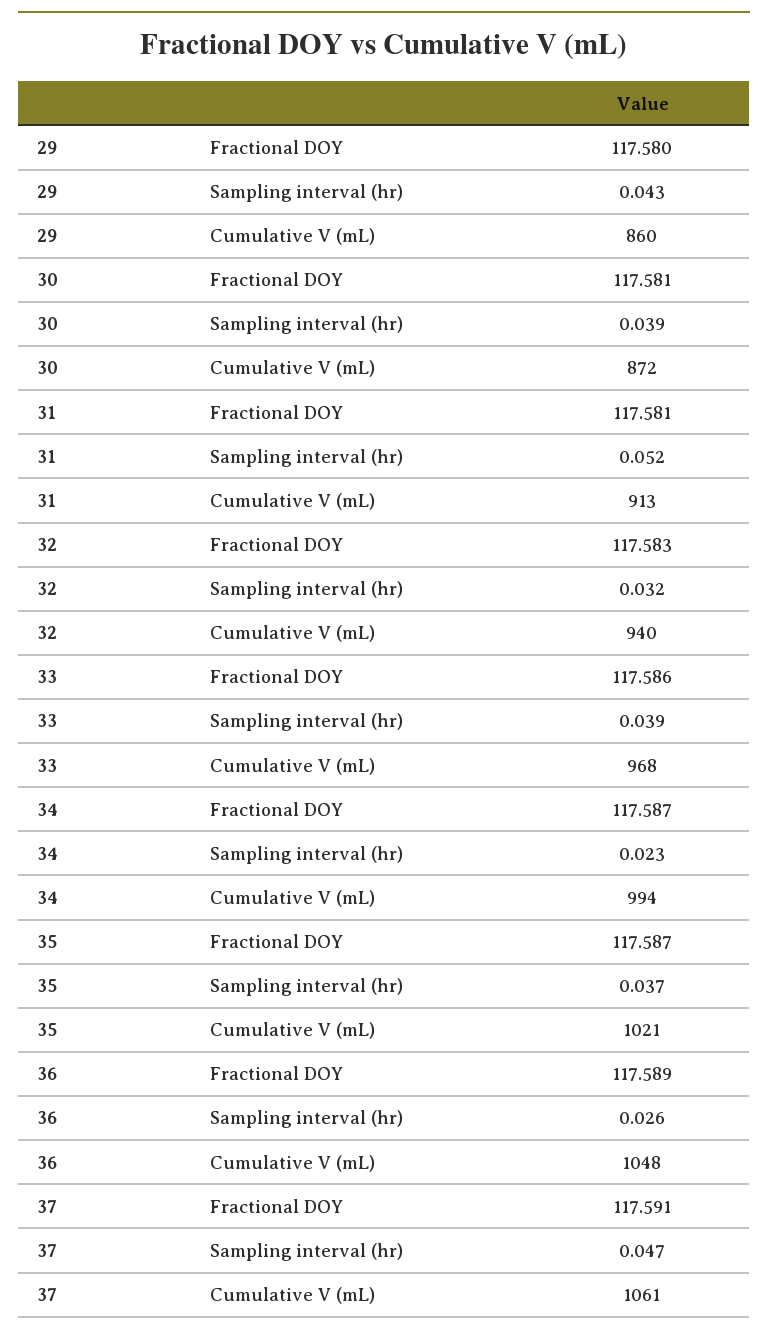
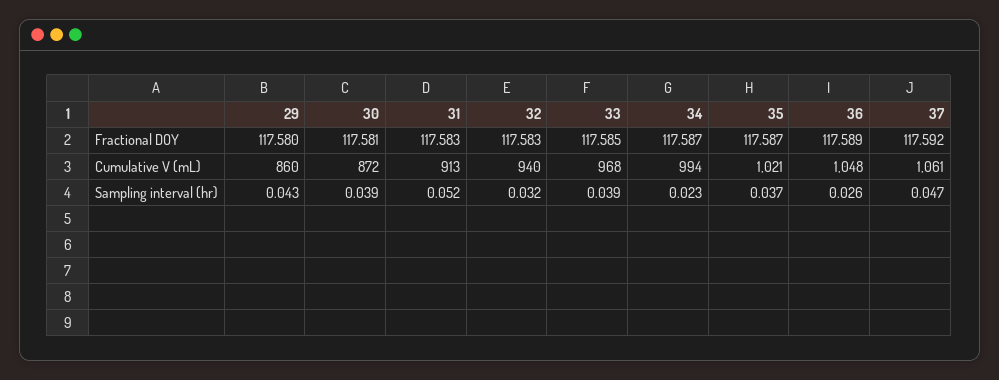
31, Fractional DOY: 117.581 -> 117.583
33, Fractional DOY: 117.586 -> 117.585
37, Fractional DOY: 117.591 -> 117.592

